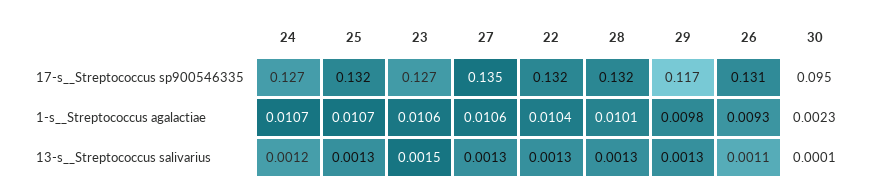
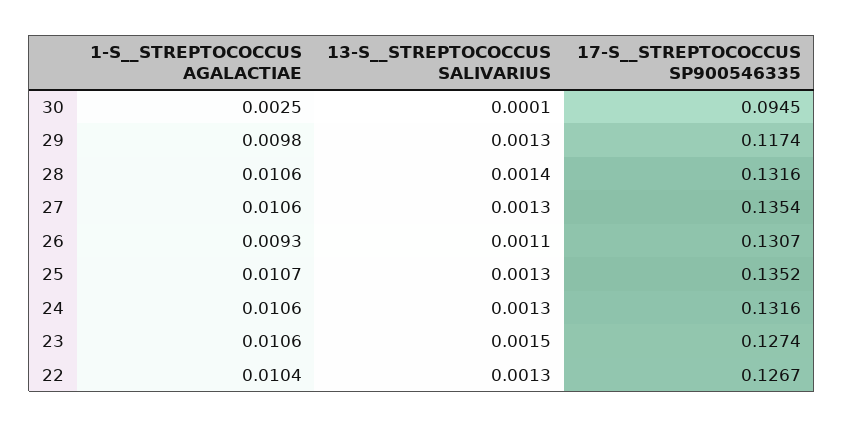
24, 17-s__Streptococcus sp900546335: 0.127 -> 0.1316
25, 17-s__Streptococcus sp900546335: 0.132 -> 0.1352
22, 17-s__Streptococcus sp900546335: 0.132 -> 0.1267
24, 1-s__Streptococcus agalactiae: 0.0107 -> 0.0106
28, 1-s__Streptococcus agalactiae: 0.0101 -> 0.0106
30, 1-s__Streptococcus agalactiae: 0.0023 -> 0.0025
24, 13-s__Streptococcus salivarius: 0.0012 -> 0.0013
28, 13-s__Streptococcus salivarius: 0.0013 -> 0.0014

